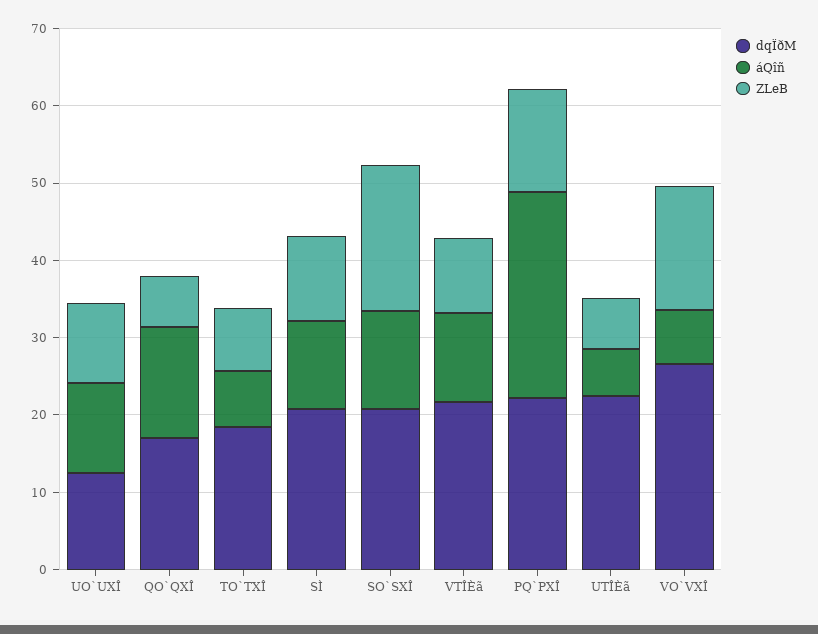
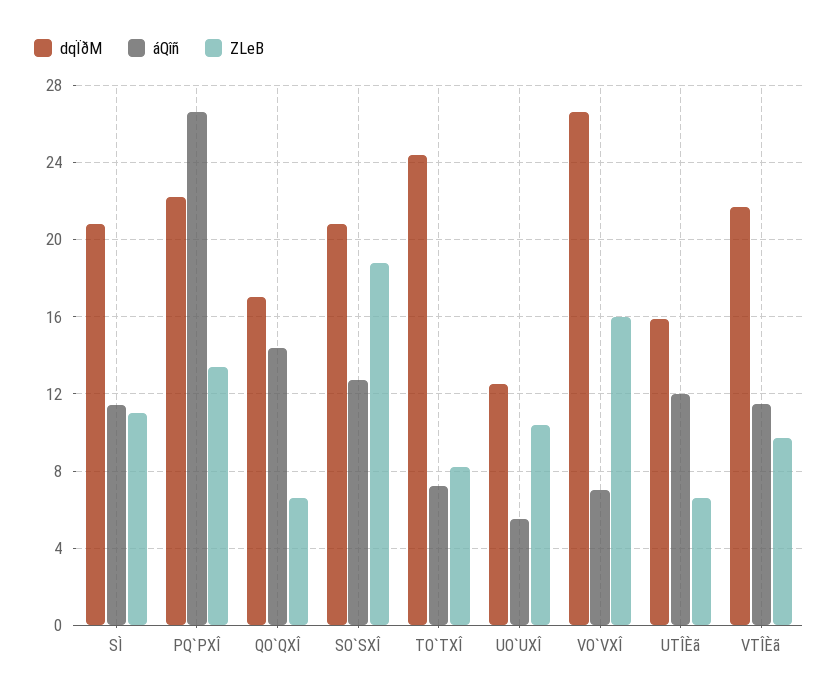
áQîñ, UO`UXÎ: 12 -> 5.5
dqÏðM, TO`TXÎ: 18 -> 24.5
dqÏðM, UTÎÈã: 22 -> 16
áQîñ, UTÎÈã: 6 -> 12

